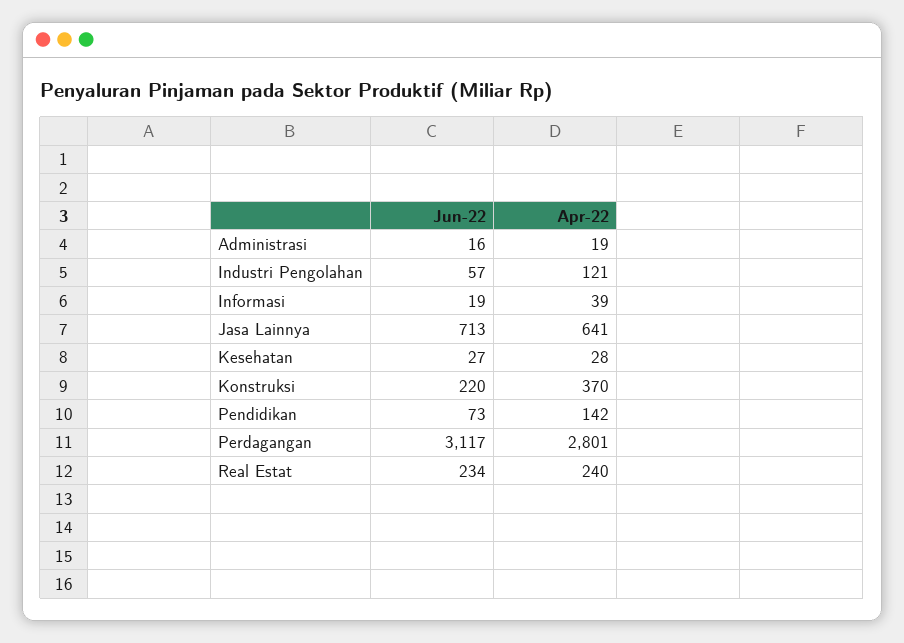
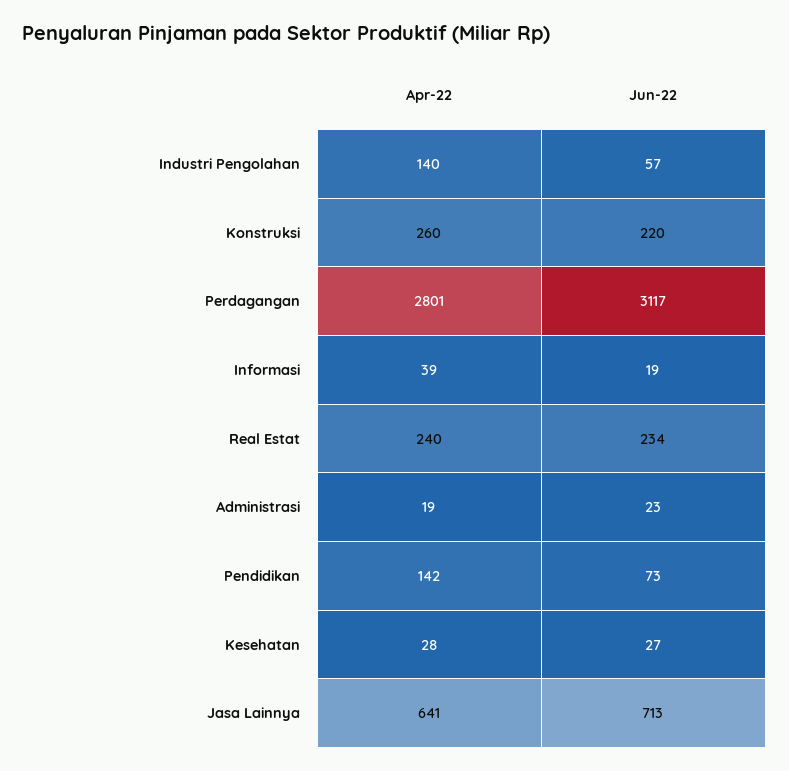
Jun-22, Administrasi: 16 -> 23
Apr-22, Industri Pengolahan: 121 -> 140
Apr-22, Konstruksi: 370 -> 260

